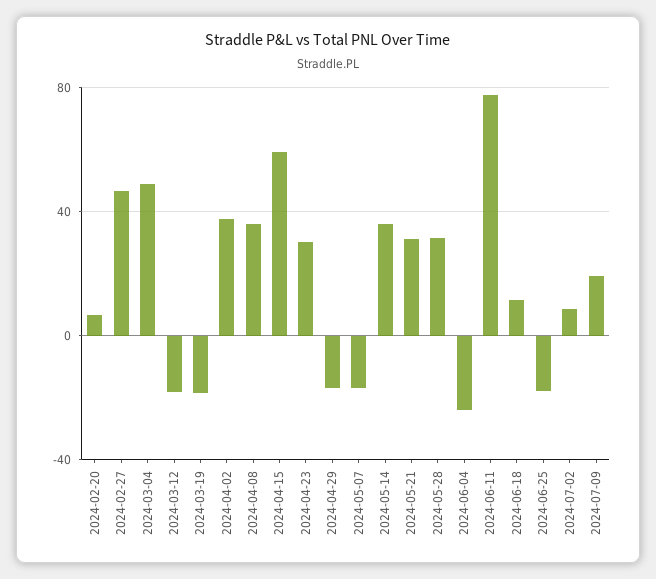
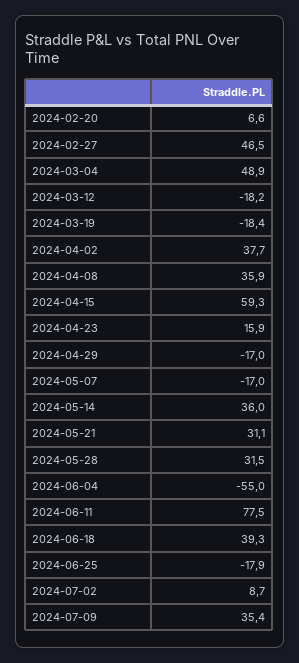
2024-04-23: 30 -> 15.9
2024-06-04: -25 -> -55
2024-06-18: 10 -> 39.3
2024-07-09: 20 -> 35.4

